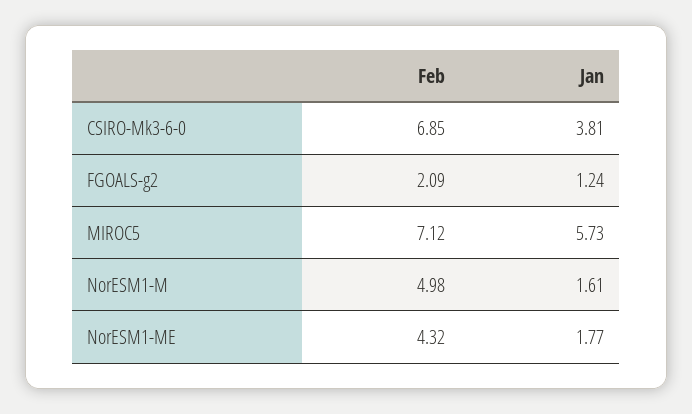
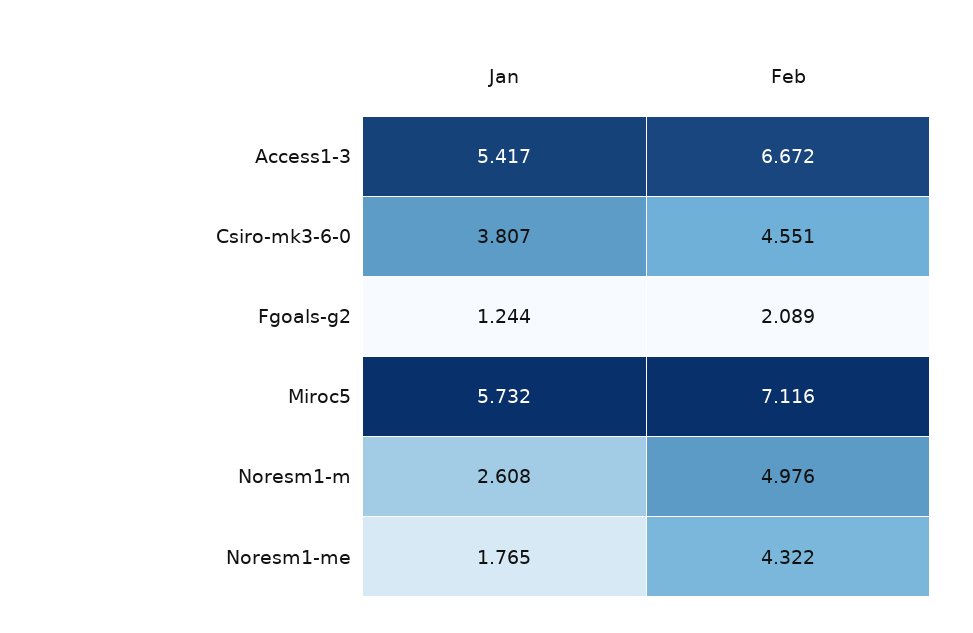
Feb, CSIRO-Mk3-6-0: 6.85 -> 4.551
Jan, NorESM1-M: 1.61 -> 2.608
Jan, Access1-3: none -> 5.417
Feb, Access1-3: none -> 6.672

